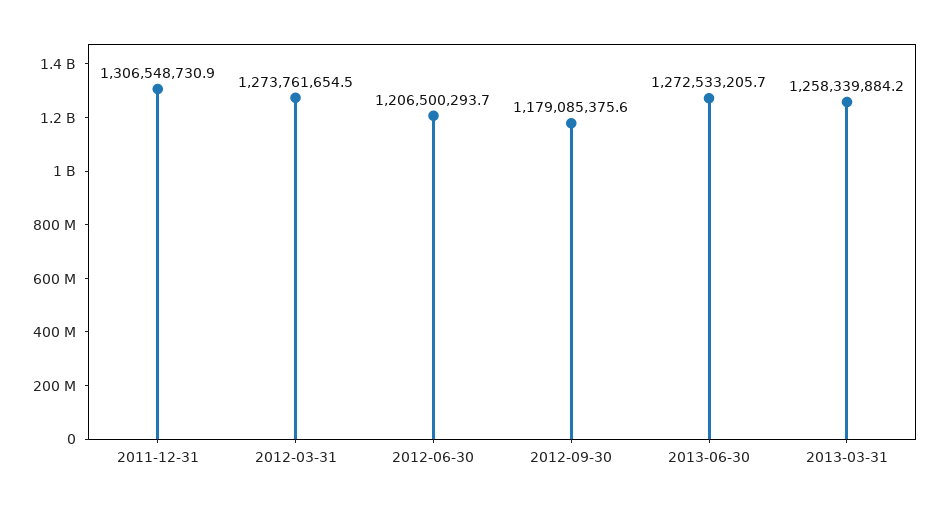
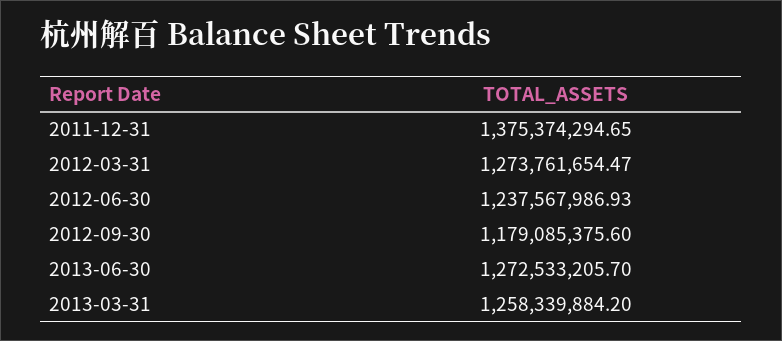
2011-12-31: 1306548730.9 -> 1375374294.65
2012-06-30: 1206500293.7 -> 1237567986.93

